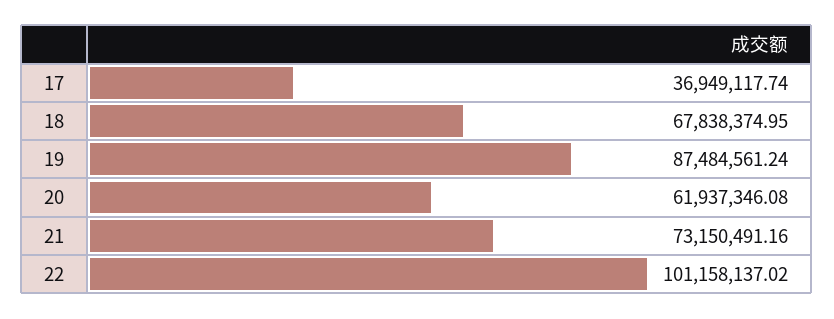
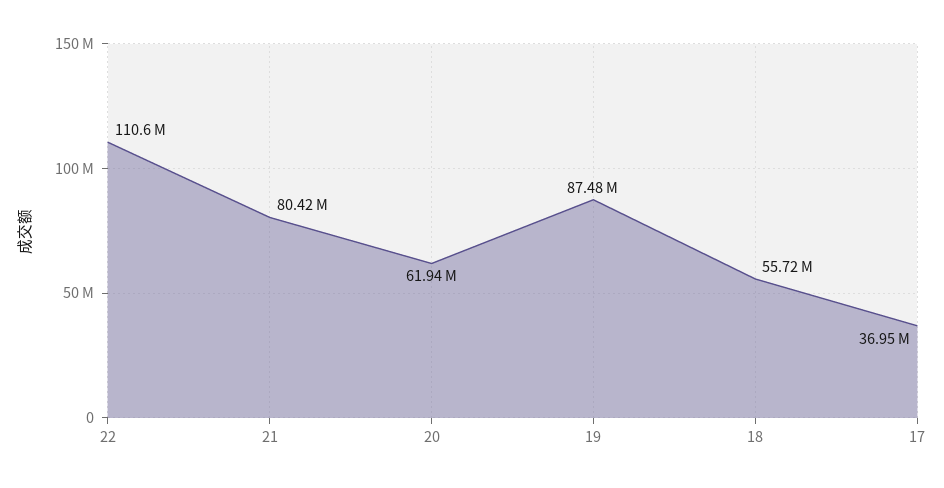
18: 67838374.95 -> 55720000
21: 73150491.16 -> 80420000
22: 101158137.02 -> 110600000

